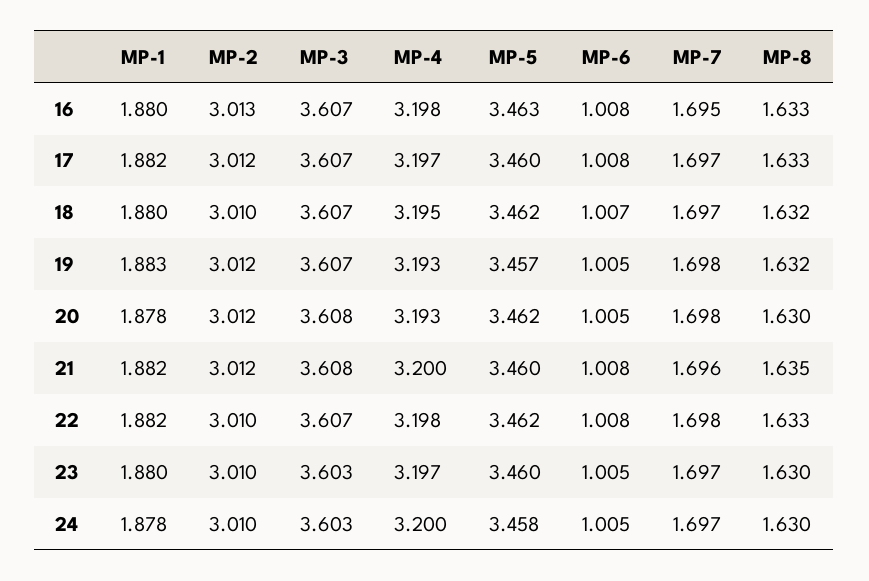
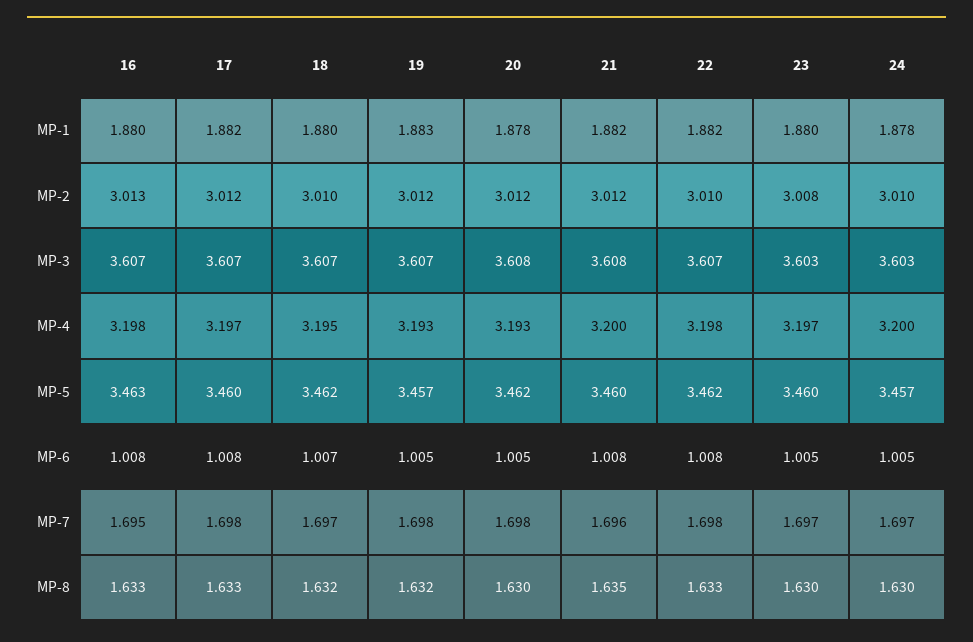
MP-7, 17: 1.697 -> 1.698
MP-2, 23: 3.01 -> 3.008
MP-5, 24: 3.458 -> 3.457

